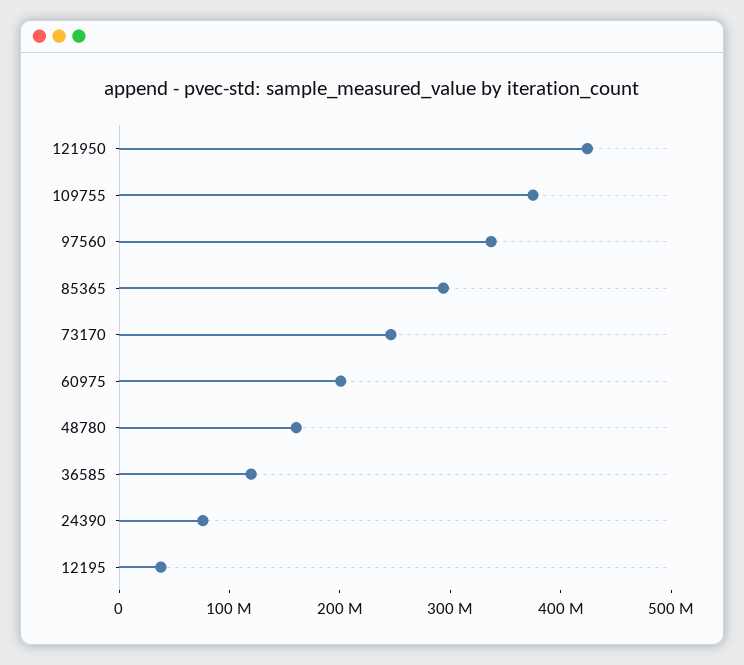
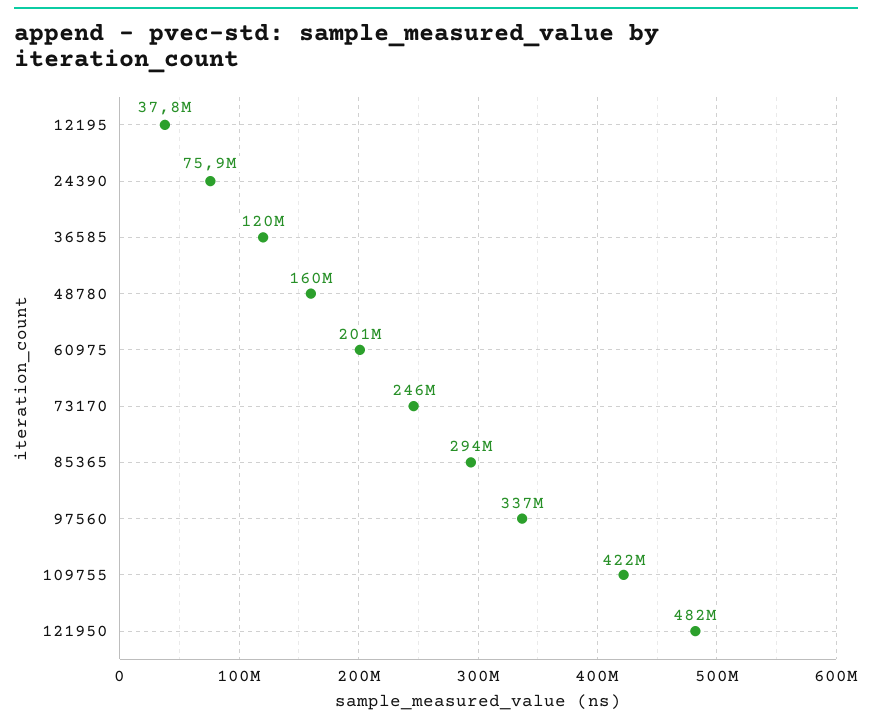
121950: 420000000 -> 482000000
109755: 380000000 -> 422000000

